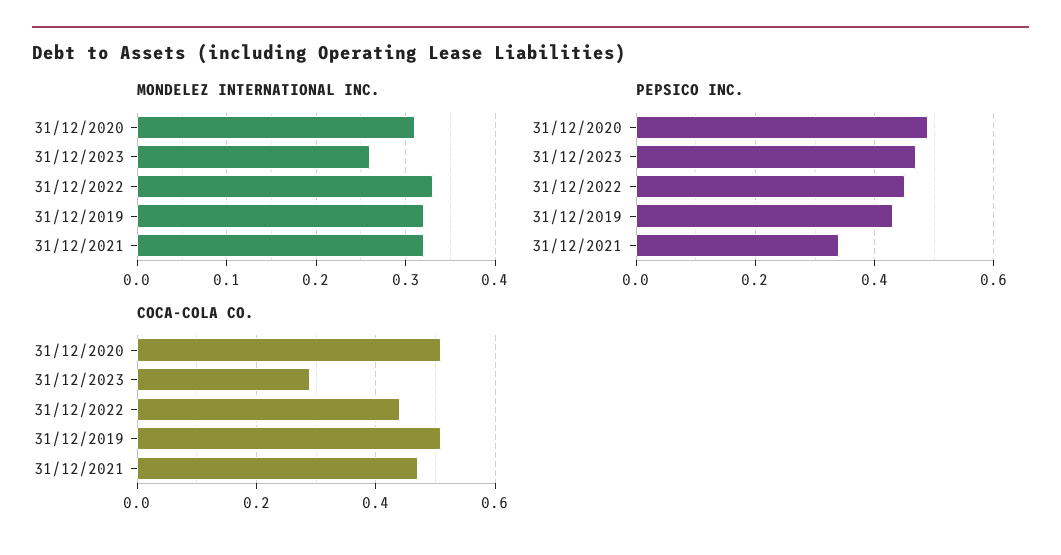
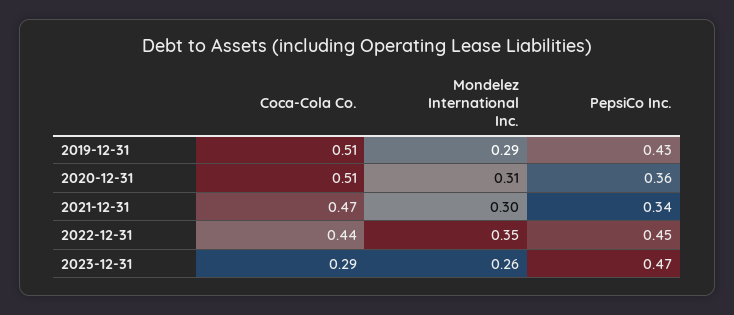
MONDELEZ INTERNATIONAL INC., 31/12/2022: 0.33 -> 0.35
MONDELEZ INTERNATIONAL INC., 31/12/2019: 0.32 -> 0.29
MONDELEZ INTERNATIONAL INC., 31/12/2021: 0.32 -> 0.3
PEPSICO INC., 31/12/2020: 0.5 -> 0.36

